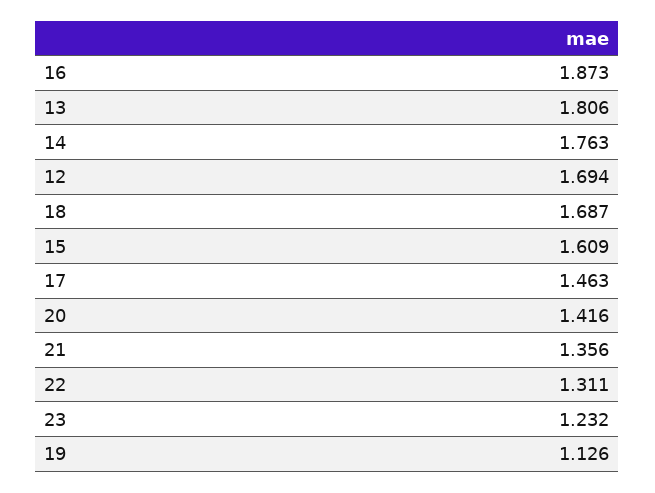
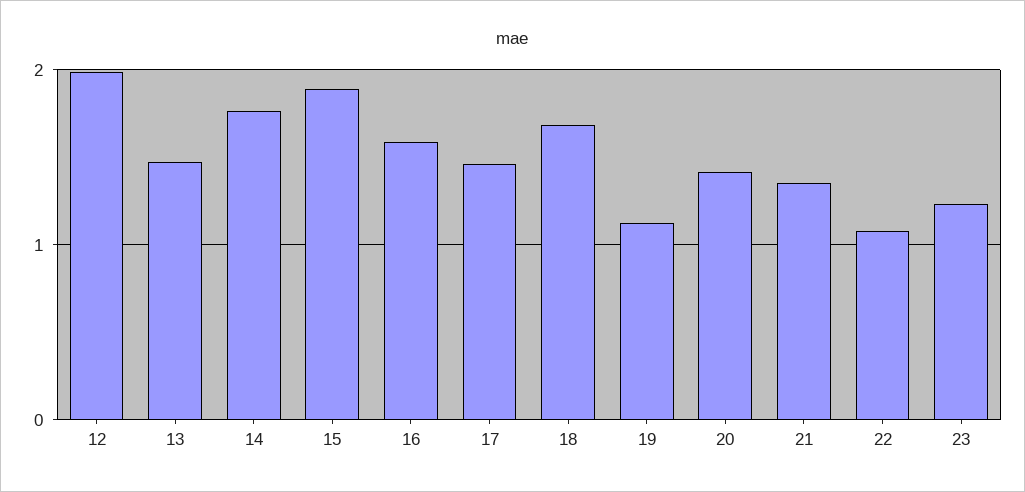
16: 1.873 -> 1.6
13: 1.806 -> 1.5
12: 1.694 -> 2
15: 1.609 -> 1.9
22: 1.311 -> 1.1

